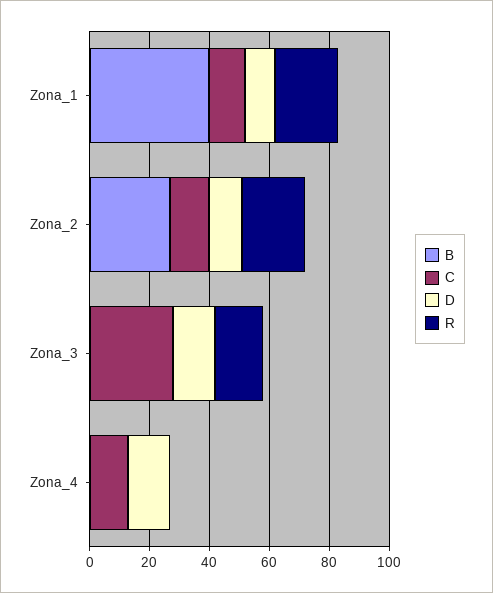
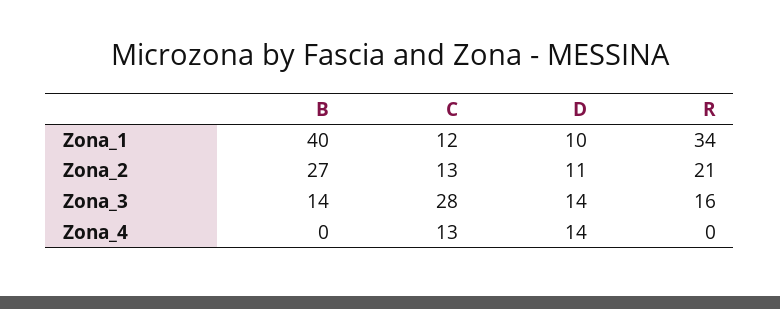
R, Zona_1: 20 -> 34
B, Zona_3: 0 -> 14

